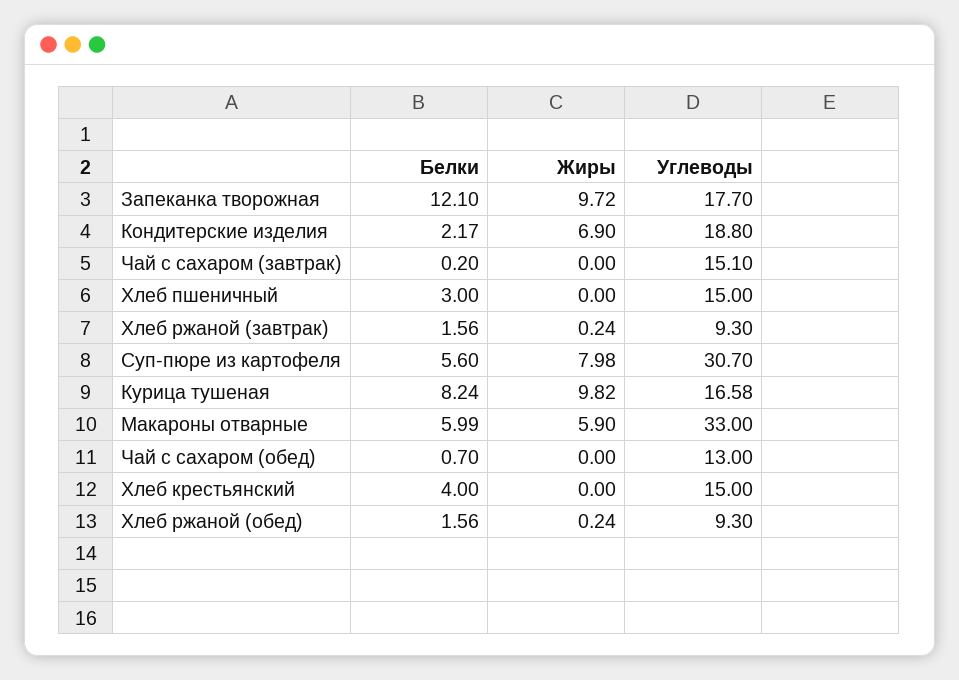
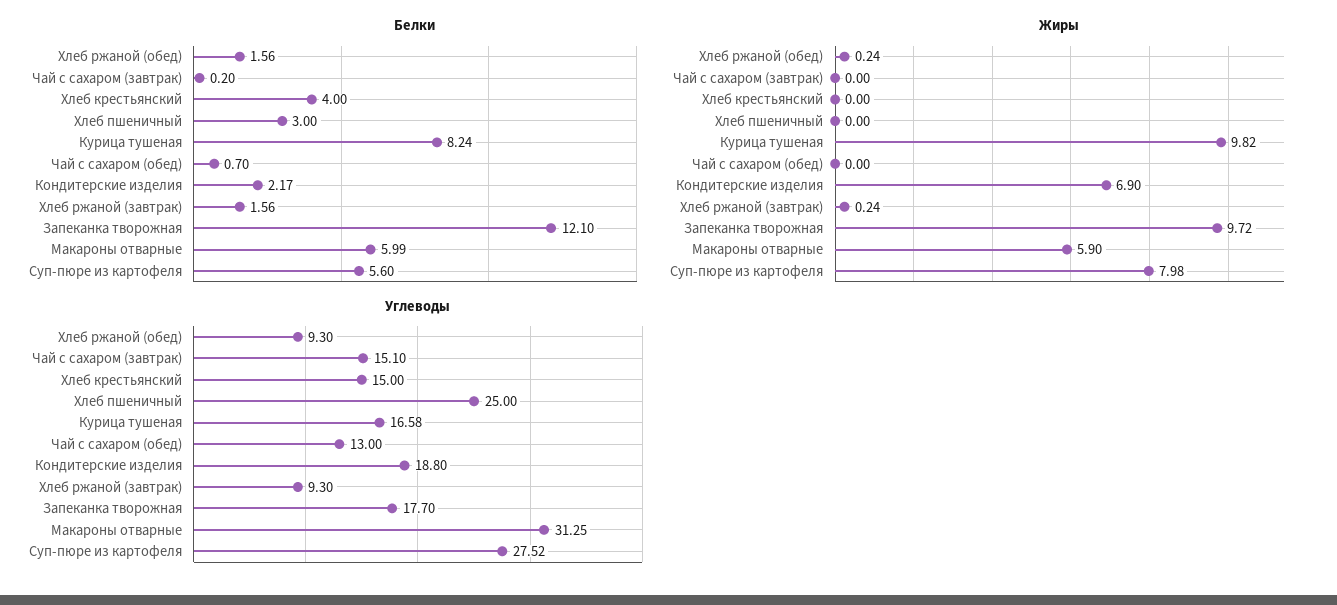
Углеводы, Хлеб пшеничный: 15 -> 25
Углеводы, Суп-пюре из картофеля: 30.7 -> 27.52
Углеводы, Макароны отварные: 33 -> 31.25

